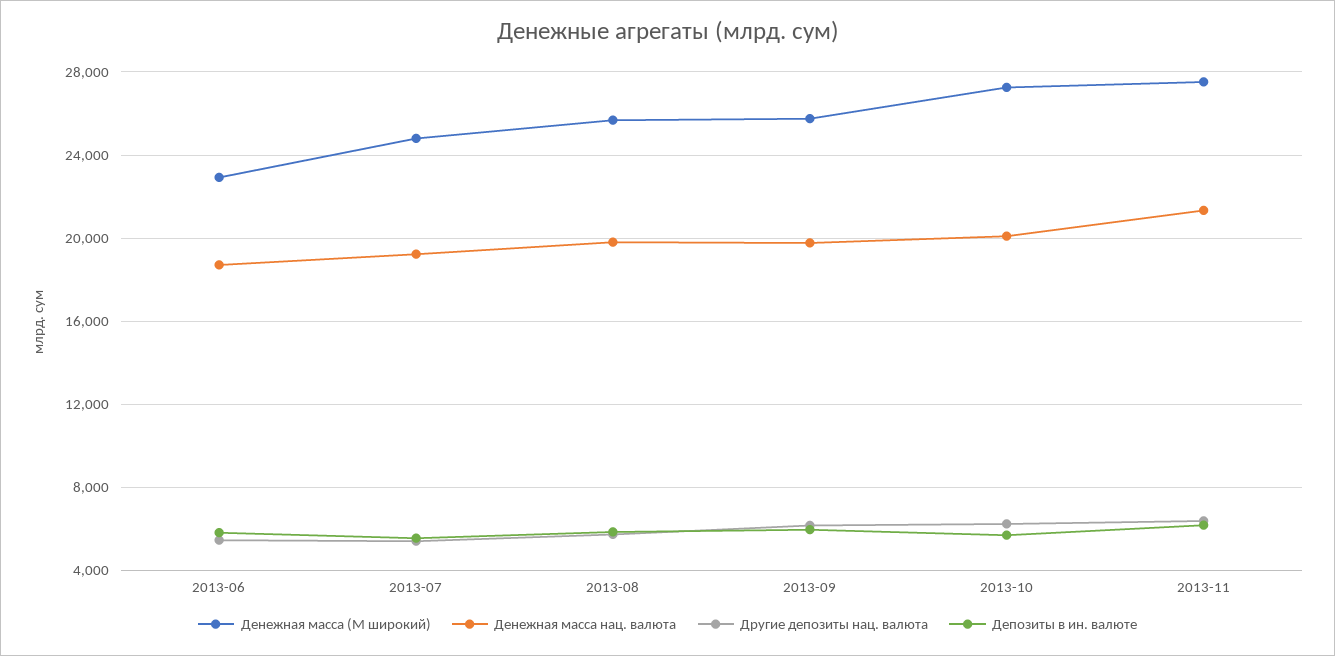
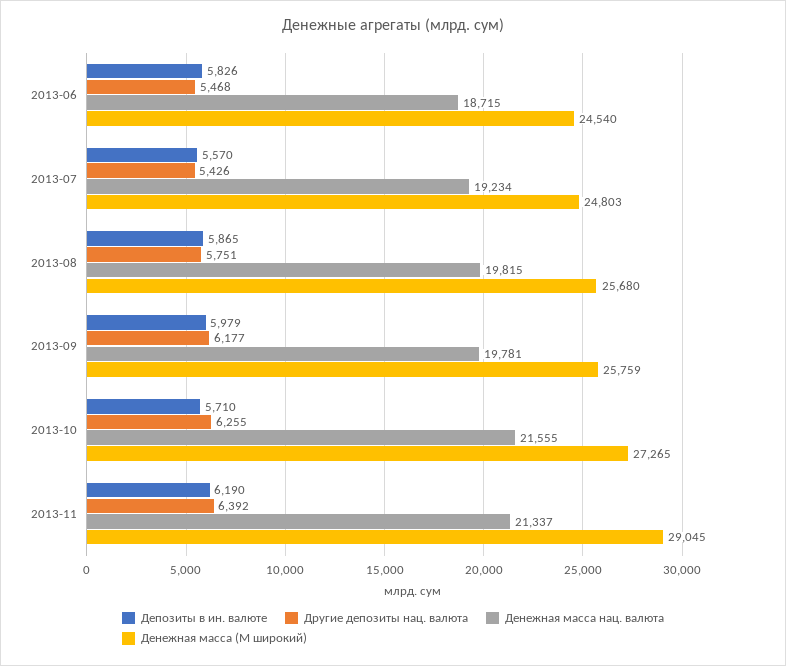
Денежная масса (M широкий), 2013-06: 23000 -> 24540
Денежная масса нац. валюта, 2013-10: 20000 -> 21555
Денежная масса (M широкий), 2013-11: 27500 -> 29045

